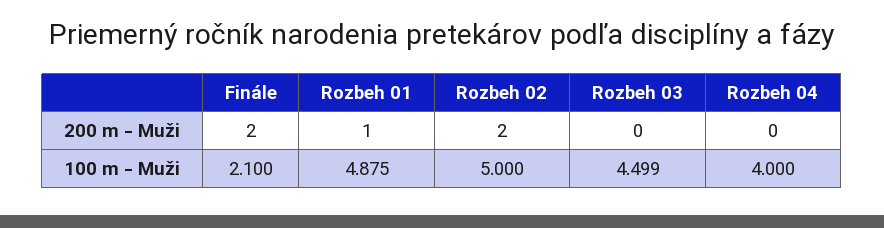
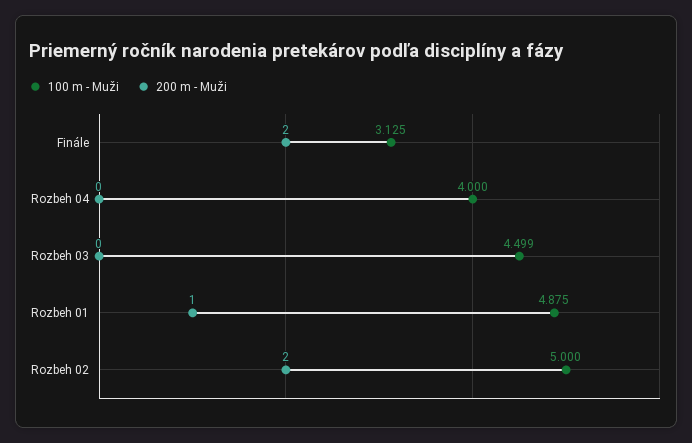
100 m - Muži, Finále: 2.1 -> 3.125

